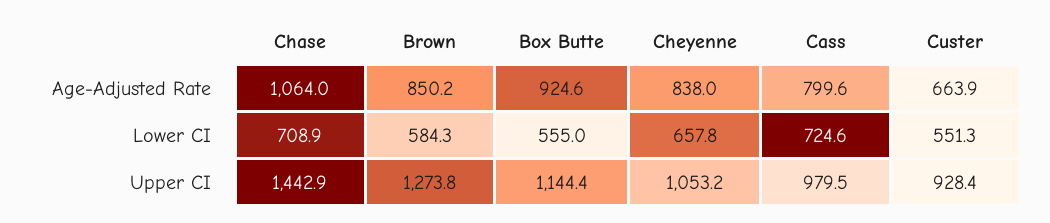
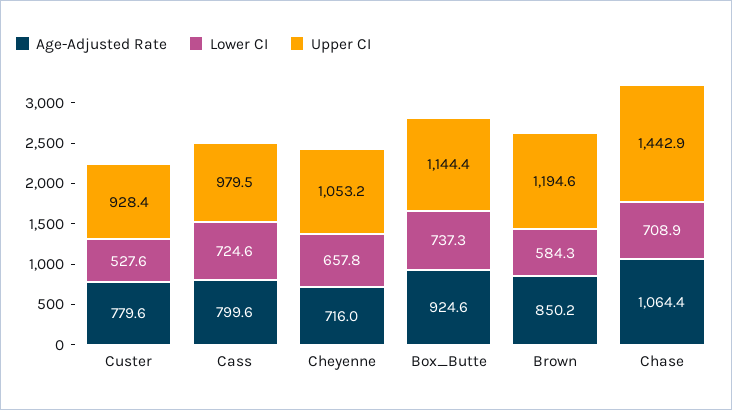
Age-Adjusted Rate, Chase: 1064 -> 1064.4
Age-Adjusted Rate, Cheyenne: 838 -> 716
Age-Adjusted Rate, Custer: 663.9 -> 779.6
Lower CI, Box Butte: 555 -> 737.3
Lower CI, Custer: 551.3 -> 527.6
Upper CI, Brown: 1273.8 -> 1194.6

